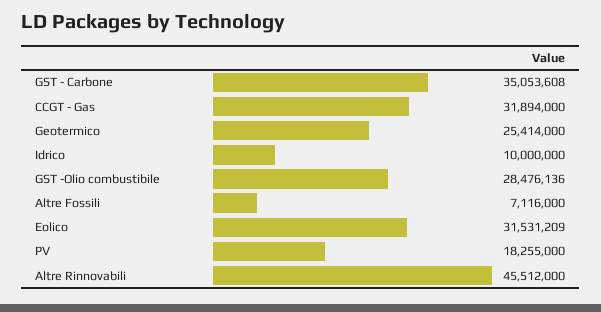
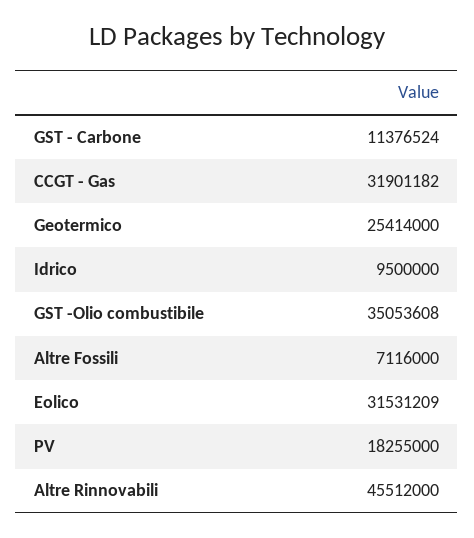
GST - Carbone: 35053608 -> 11376524
CCGT - Gas: 31894000 -> 31901182
Idrico: 10000000 -> 9500000
GST -Olio combustibile: 28476136 -> 35053608

